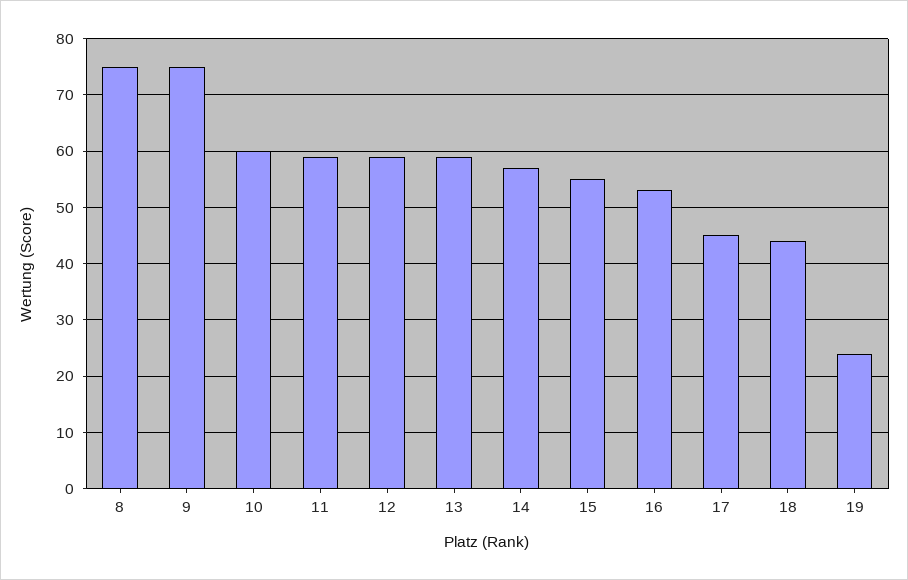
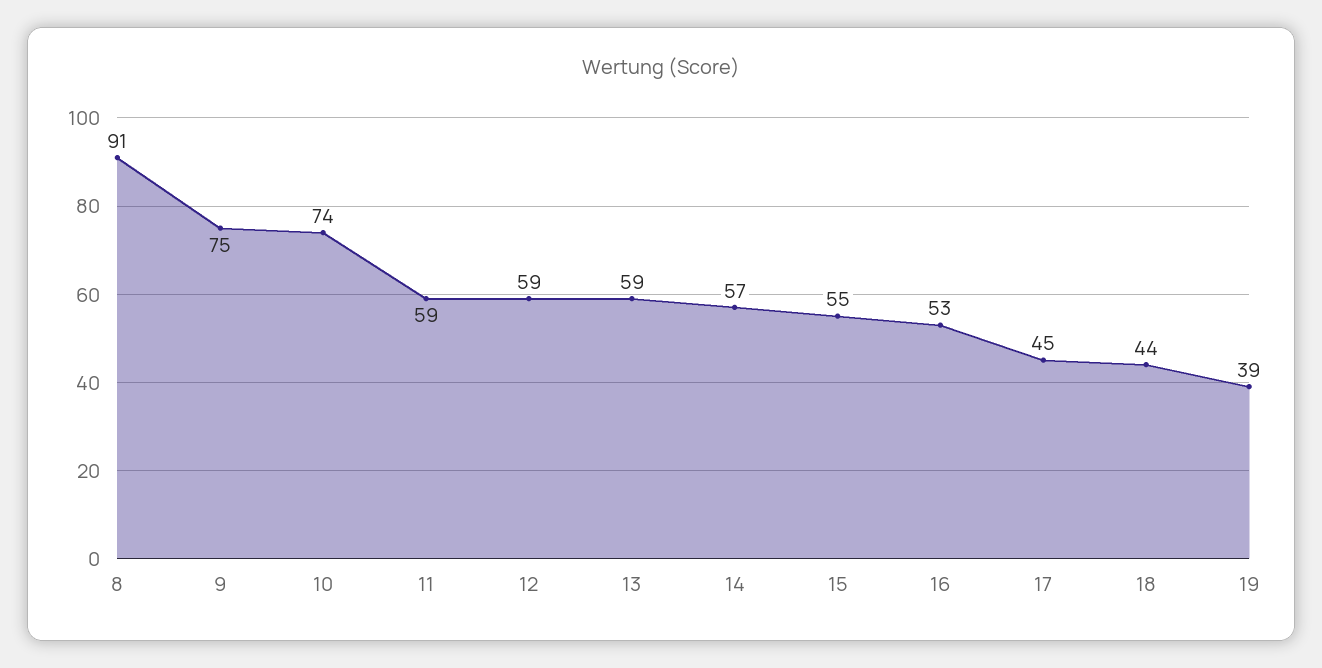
8: 75 -> 91
10: 60 -> 74
19: 25 -> 39

